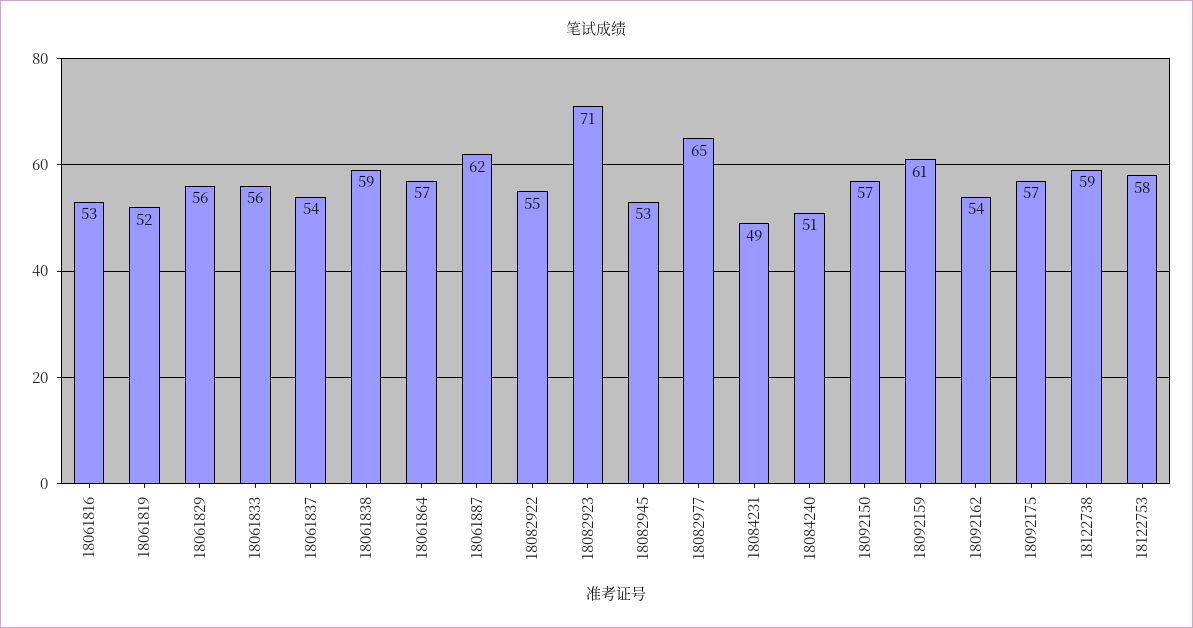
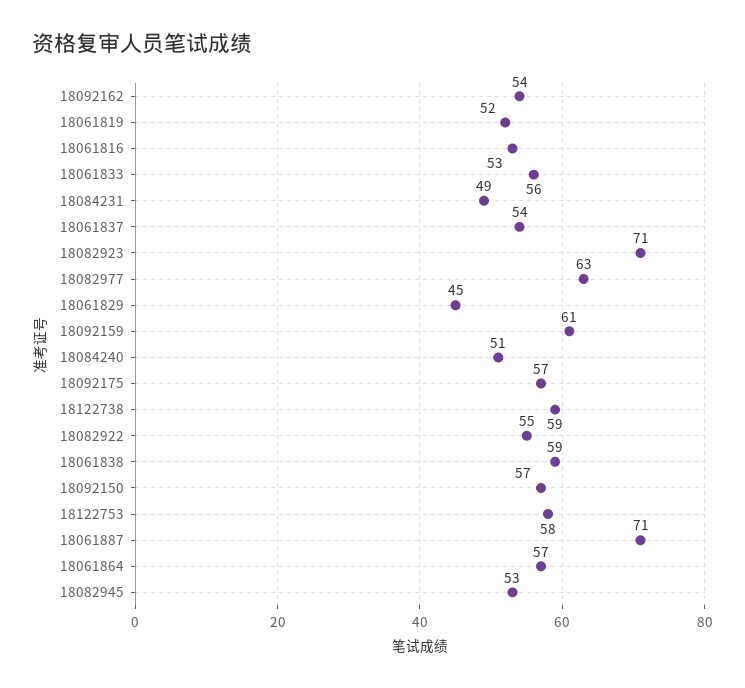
18061829: 56 -> 45
18061887: 62 -> 71
18082977: 65 -> 63

